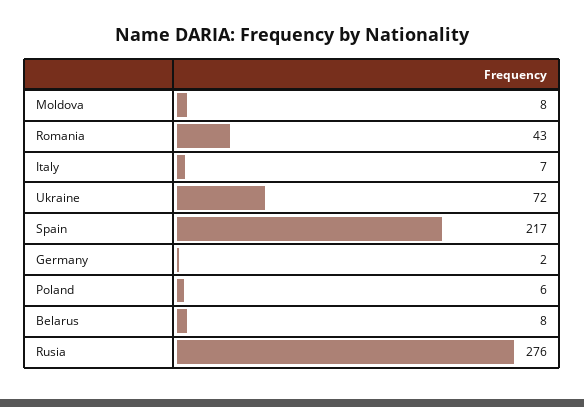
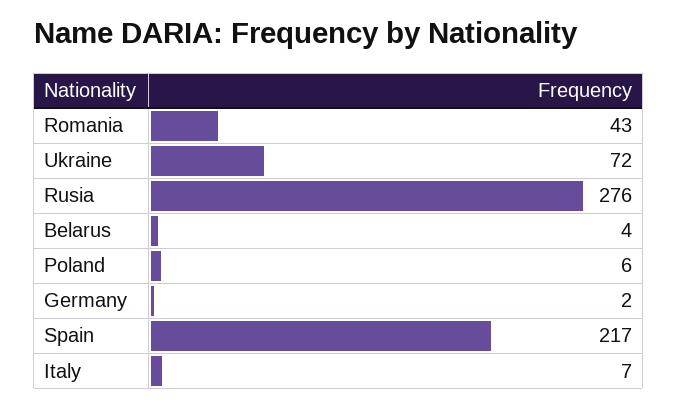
Moldova: 8 -> none
Belarus: 8 -> 4

